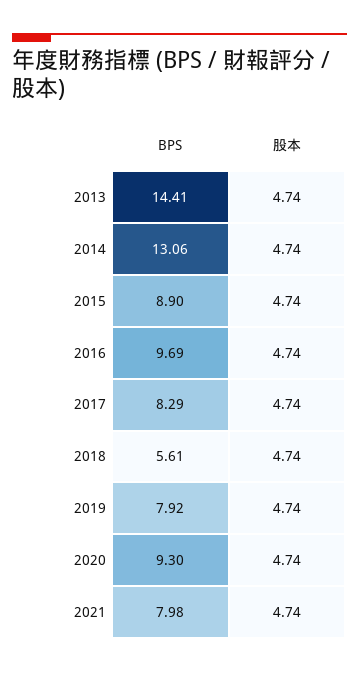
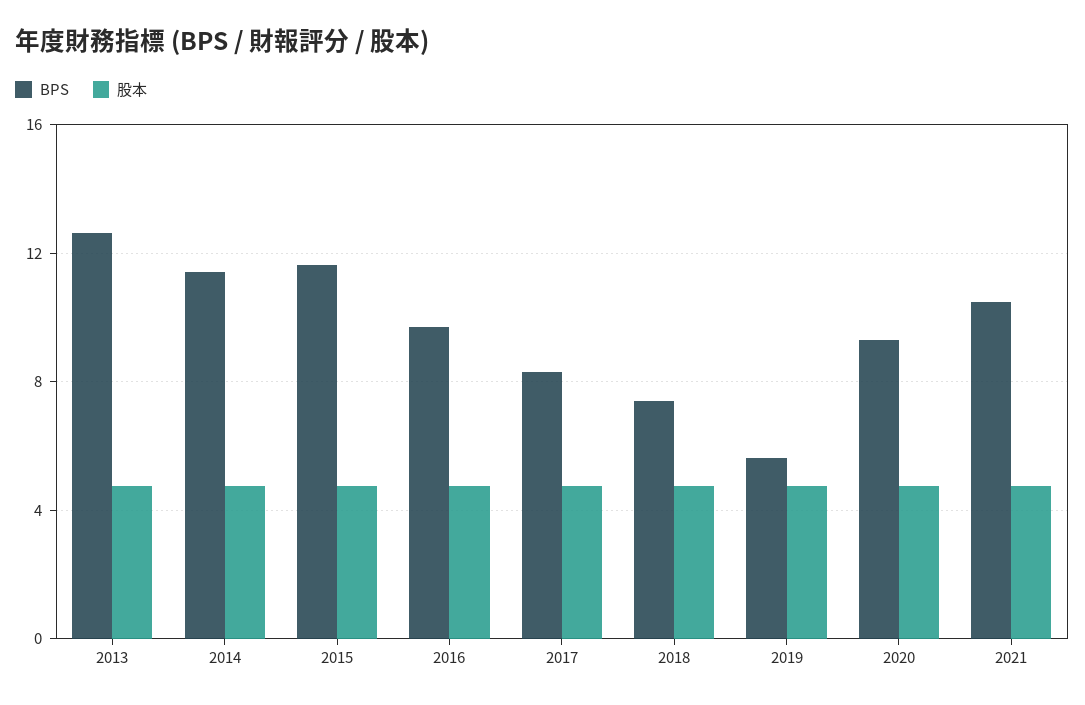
BPS, 2013: 14.41 -> 12.5
BPS, 2014: 13.06 -> 11.5
BPS, 2015: 8.9 -> 11.5
BPS, 2018: 5.61 -> 7.5
BPS, 2019: 7.92 -> 5.5
BPS, 2021: 7.98 -> 10.5

